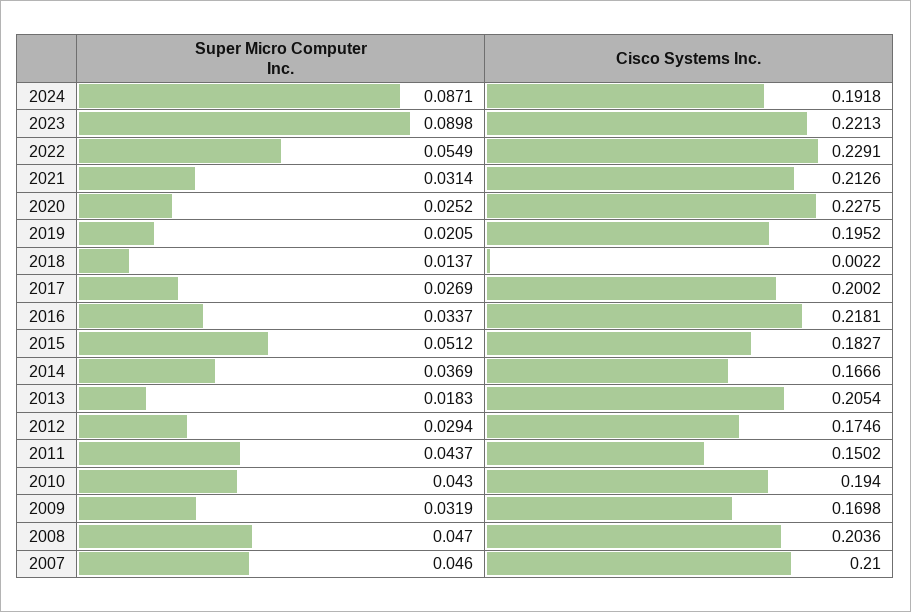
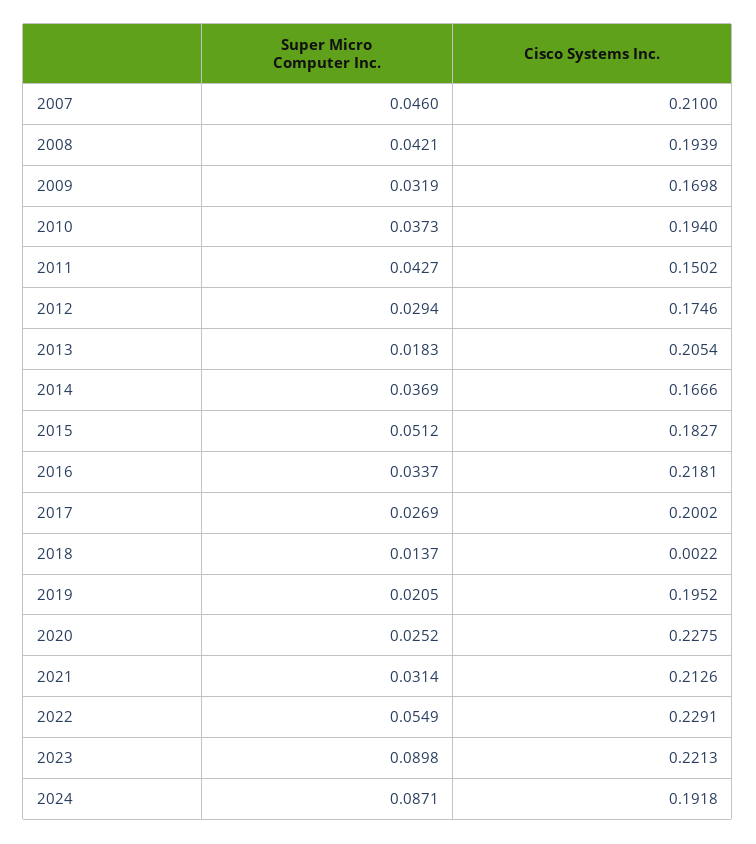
Super Micro Computer Inc., 2011: 0.0437 -> 0.0427
Super Micro Computer Inc., 2010: 0.043 -> 0.0373
Super Micro Computer Inc., 2008: 0.047 -> 0.0421
Cisco Systems Inc., 2008: 0.2036 -> 0.1939

